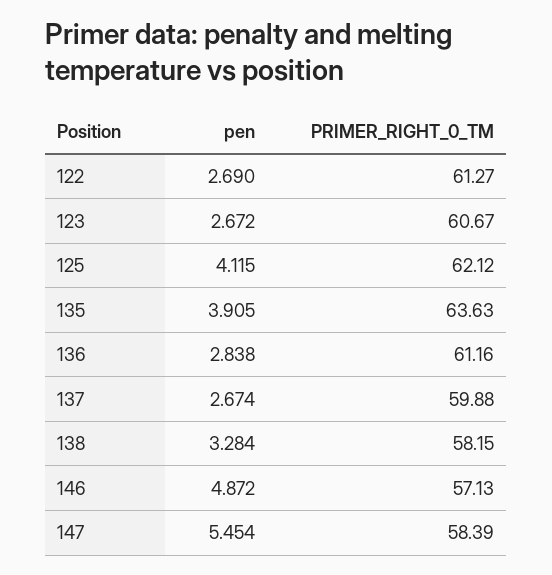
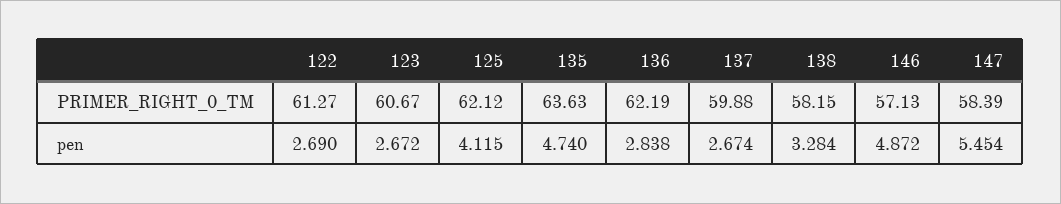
pen, 135: 3.905 -> 4.74
PRIMER_RIGHT_0_TM, 136: 61.16 -> 62.19

